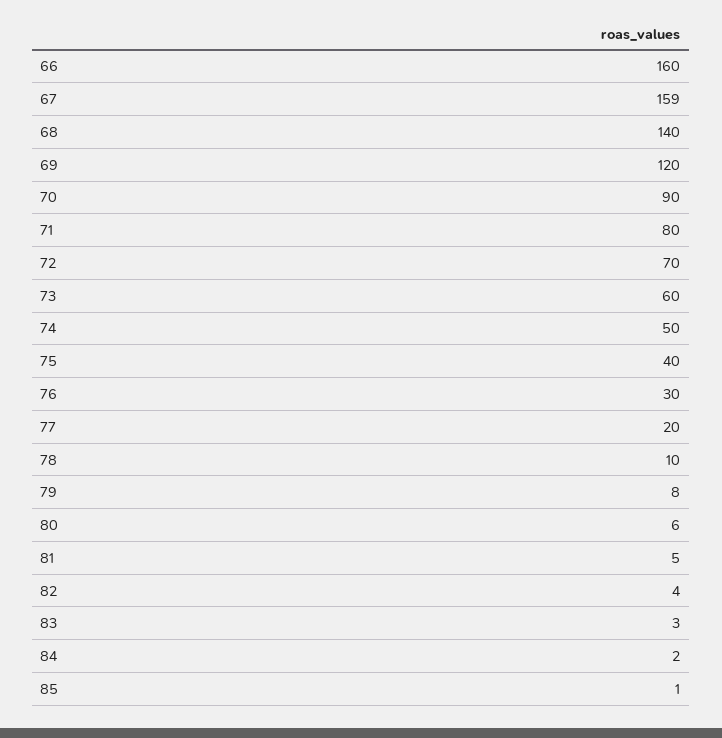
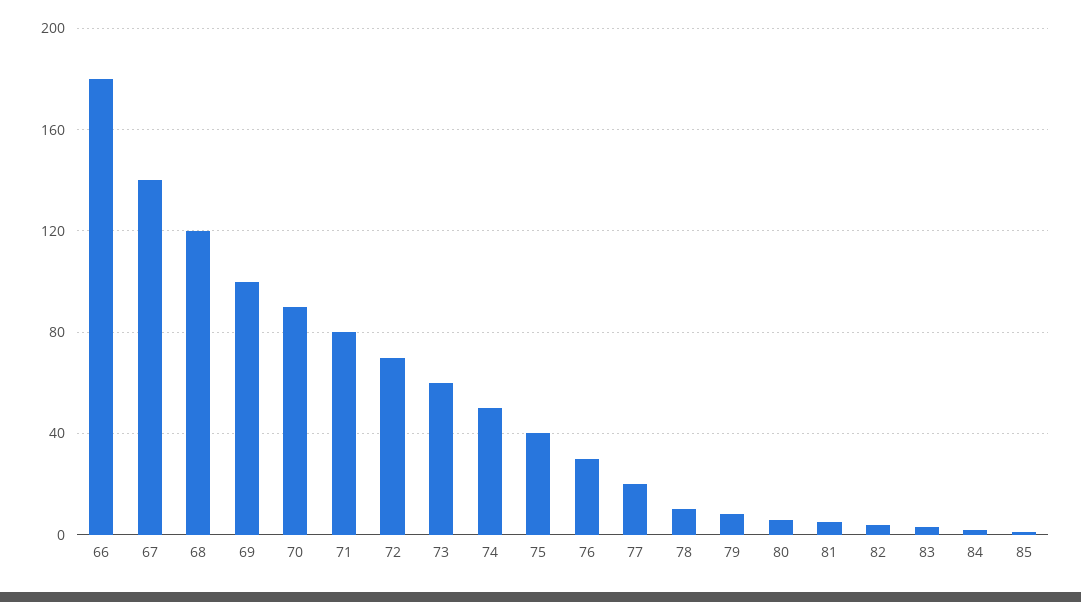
66: 160 -> 180
67: 159 -> 140
68: 140 -> 120
69: 120 -> 100

